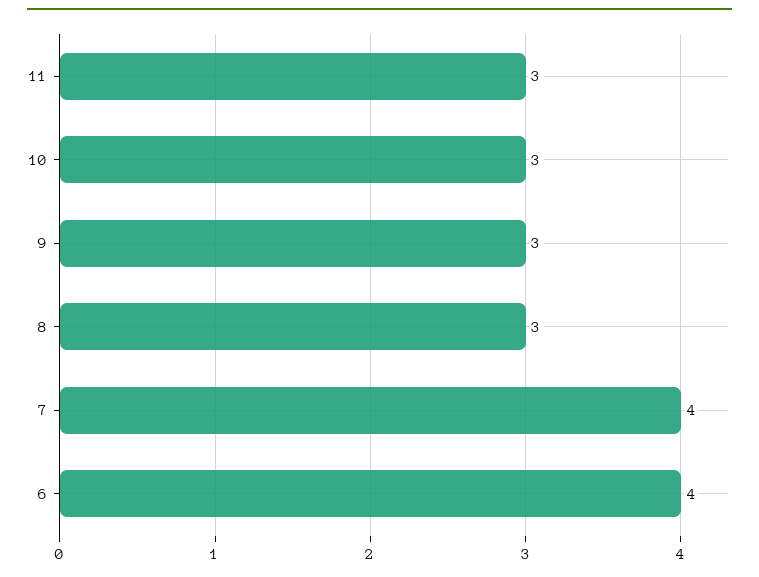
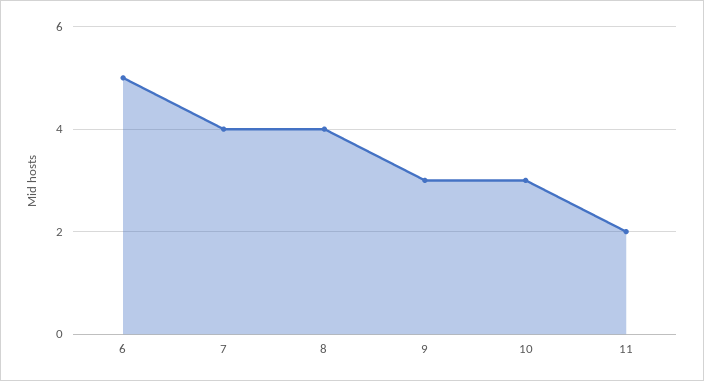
11: 3 -> 2
8: 3 -> 4
6: 4 -> 5

